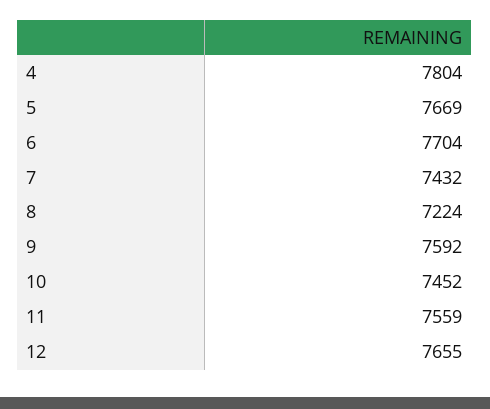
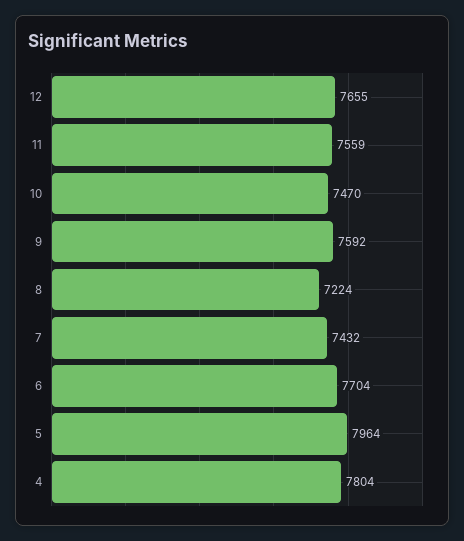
5: 7669 -> 7964
10: 7452 -> 7470

